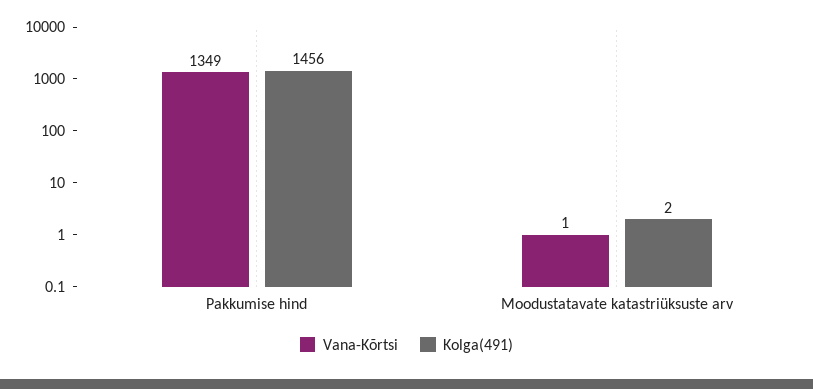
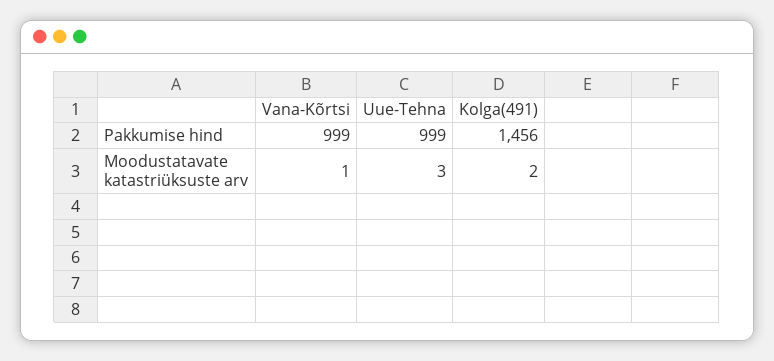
Vana-Kõrtsi, Pakkumise hind: 1349 -> 999
Uue-Tehna, Pakkumise hind: none -> 999
Uue-Tehna, Moodustatavate katastriüksuste arv: none -> 3

